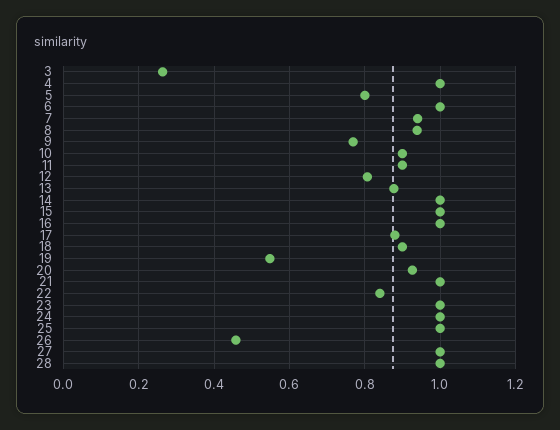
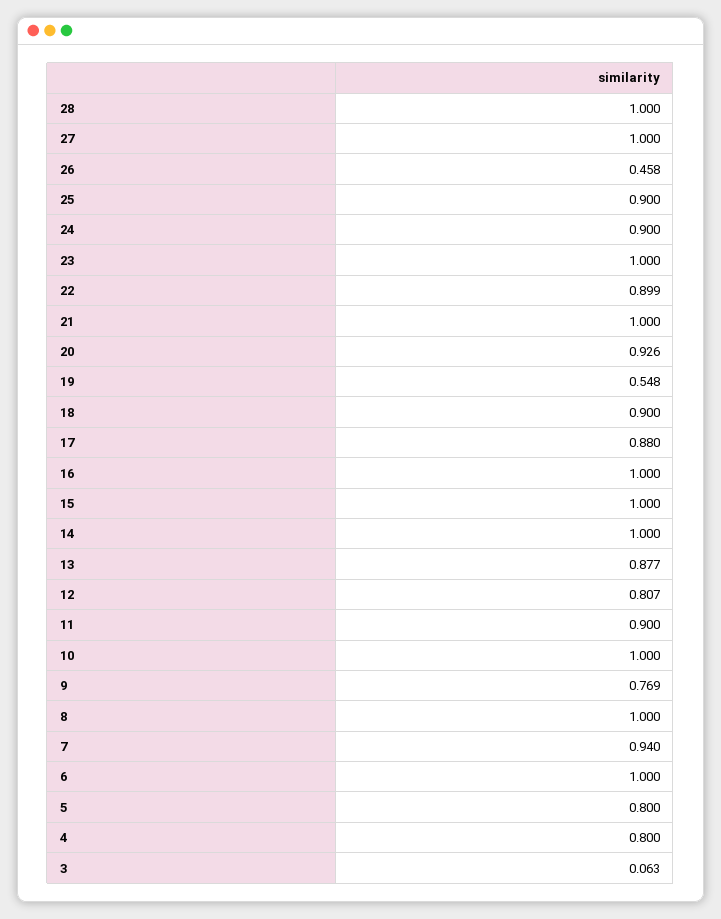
3: 0.26 -> 0.063
4: 1 -> 0.8
8: 0.94 -> 1
10: 0.9 -> 1
22: 0.84 -> 0.899
24: 1 -> 0.9
25: 1 -> 0.9

